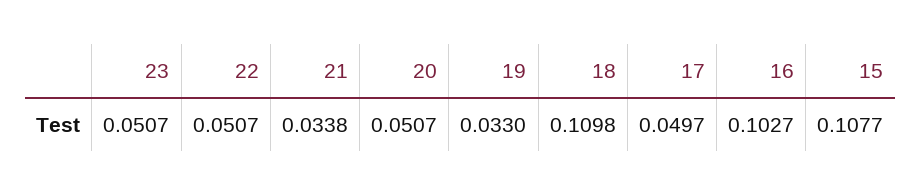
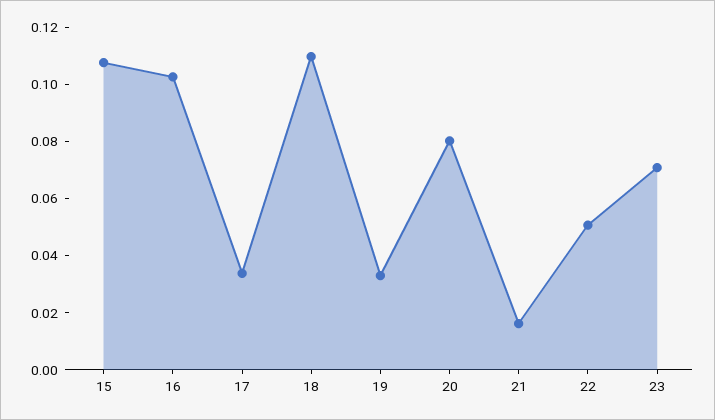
23: 0.0507 -> 0.07
21: 0.0338 -> 0.015
20: 0.0507 -> 0.08
17: 0.0497 -> 0.035

